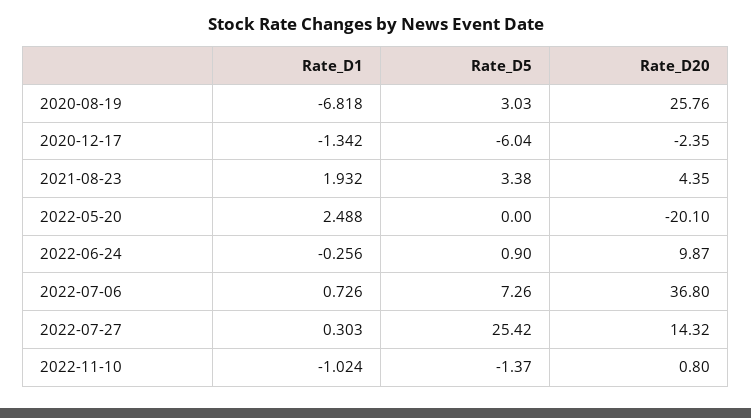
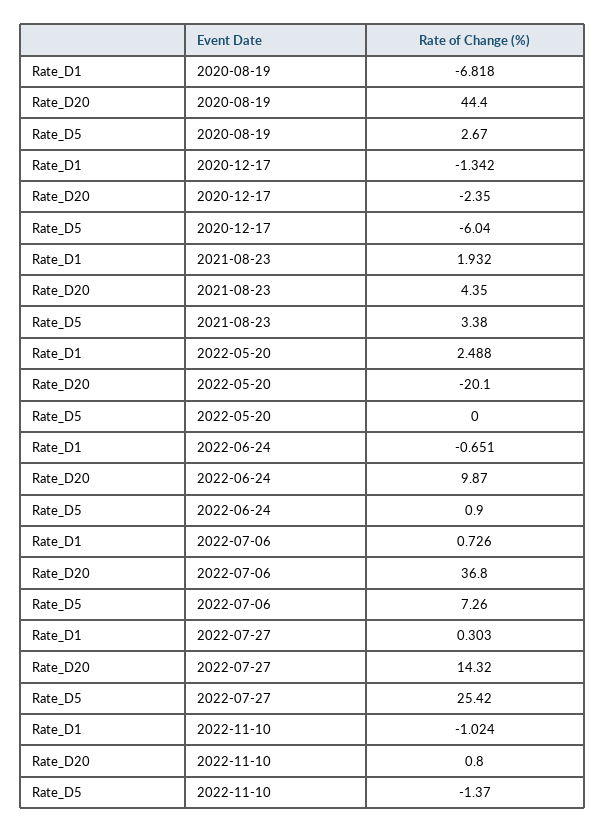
Rate_D5, 2020-08-19: 3.03 -> 2.67
Rate_D20, 2020-08-19: 25.76 -> 44.4
Rate_D1, 2022-06-24: -0.256 -> -0.651

